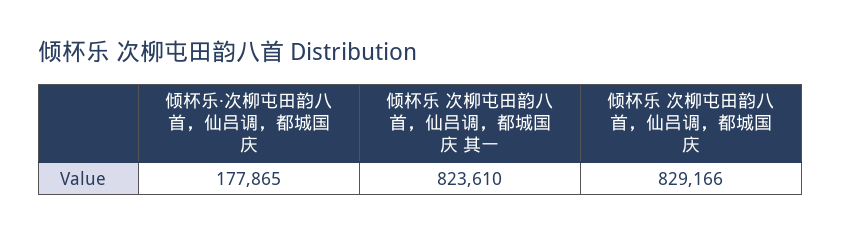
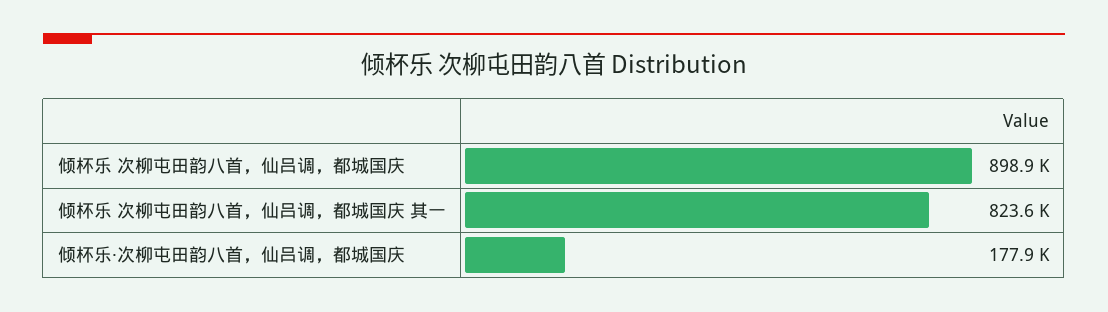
倾杯乐 次柳屯田韵八首，仙吕调，都城国庆: 829166 -> 898900

